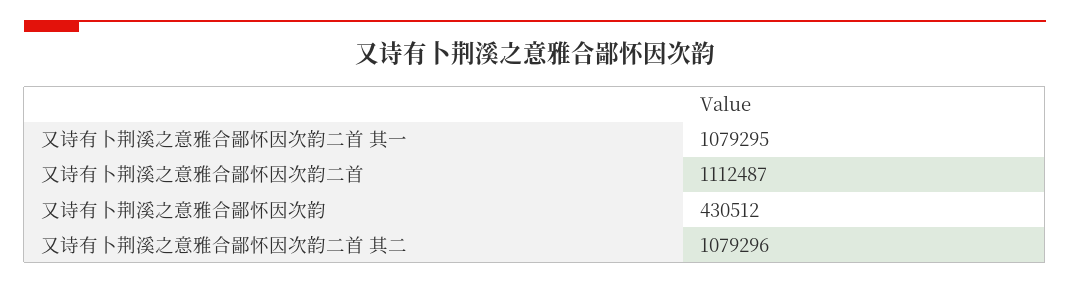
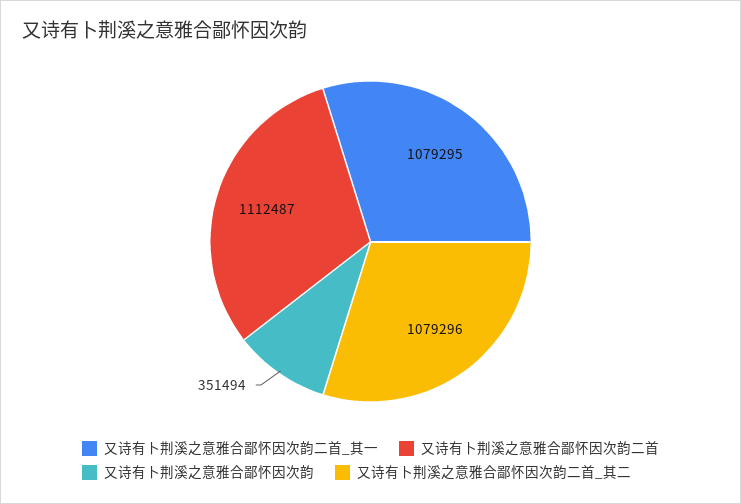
又诗有卜荆溪之意雅合鄙怀因次韵: 430512 -> 351494

